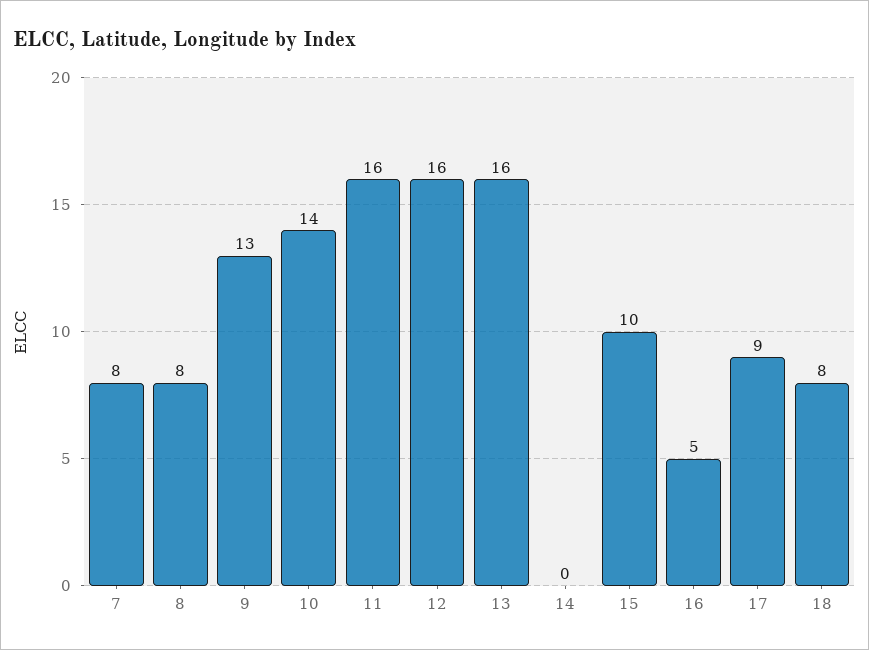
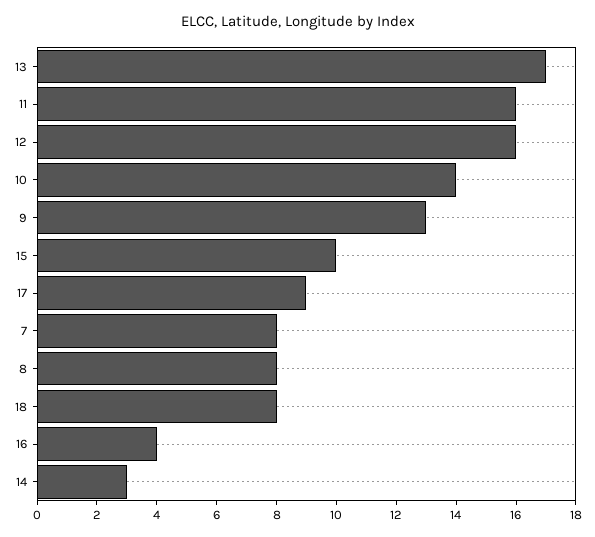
13: 16 -> 17
14: 0 -> 3
16: 5 -> 4

